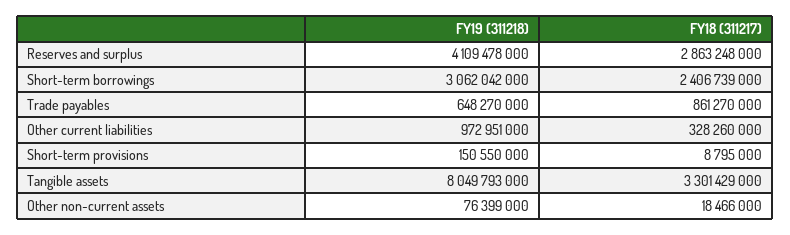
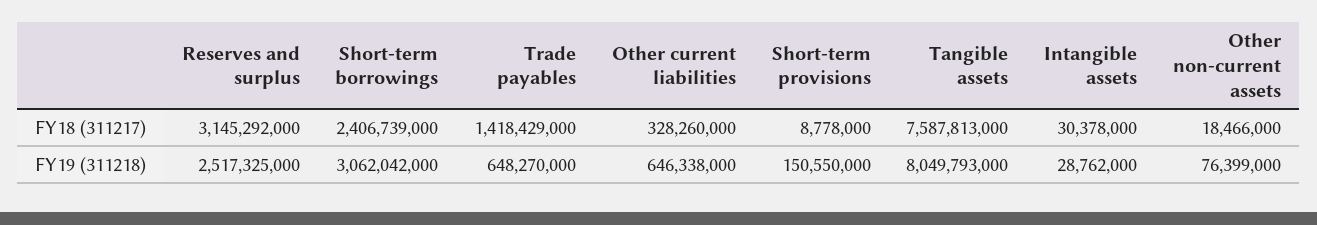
FY19 (311218), Reserves and surplus: 4109478000 -> 2517325000
FY18 (311217), Reserves and surplus: 2863248000 -> 3145292000
FY18 (311217), Trade payables: 861270000 -> 1418429000
FY19 (311218), Other current liabilities: 972951000 -> 646338000
FY18 (311217), Short-term provisions: 8795000 -> 8778000
FY18 (311217), Tangible assets: 3301429000 -> 7587813000
FY18 (311217), Intangible assets: none -> 30378000
FY19 (311218), Intangible assets: none -> 28762000

